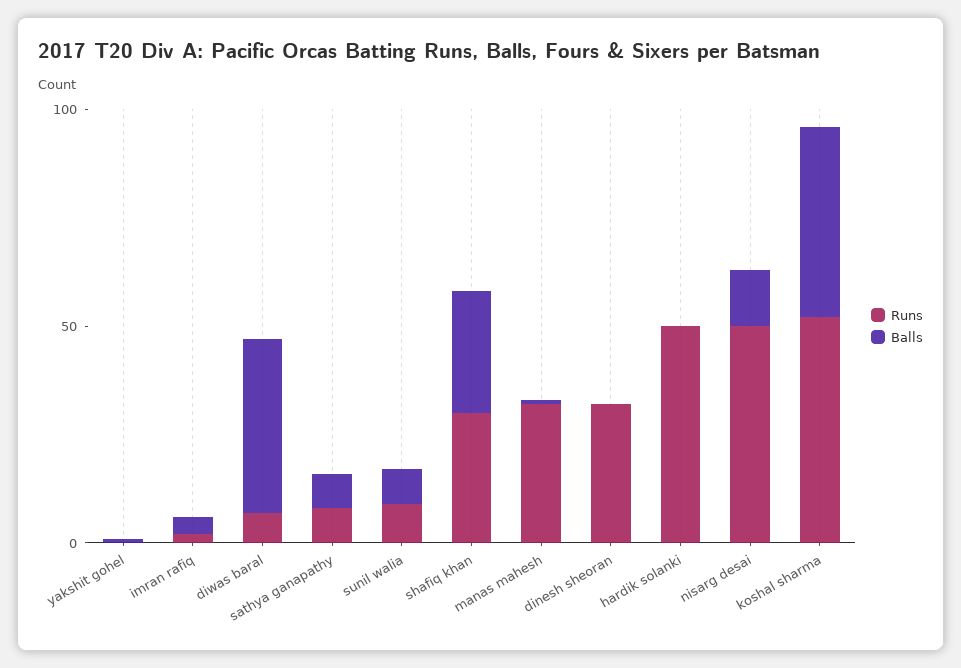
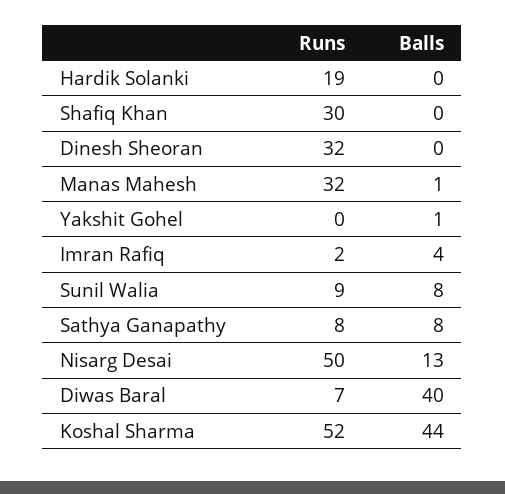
Balls, shafiq khan: 30 -> 0
Runs, hardik solanki: 50 -> 19

